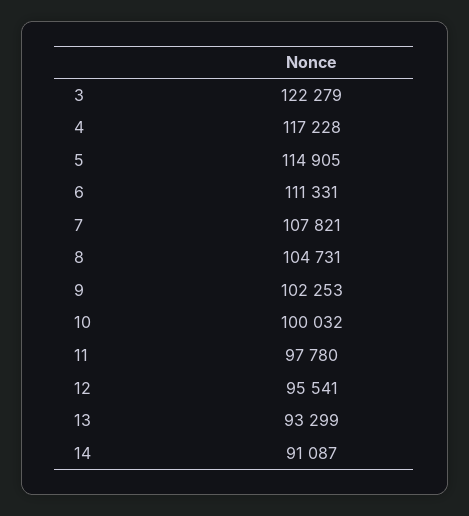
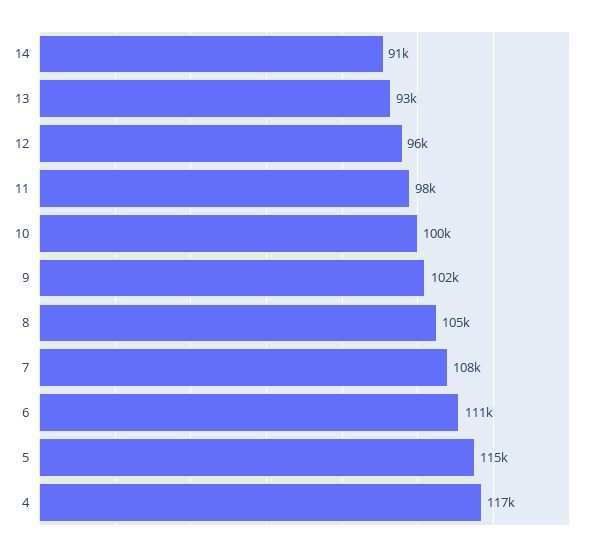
3: 122279 -> none

